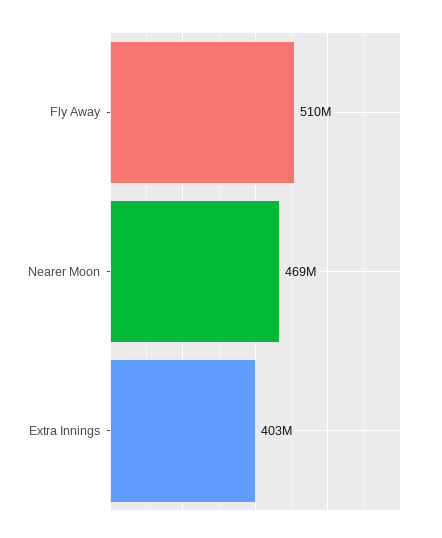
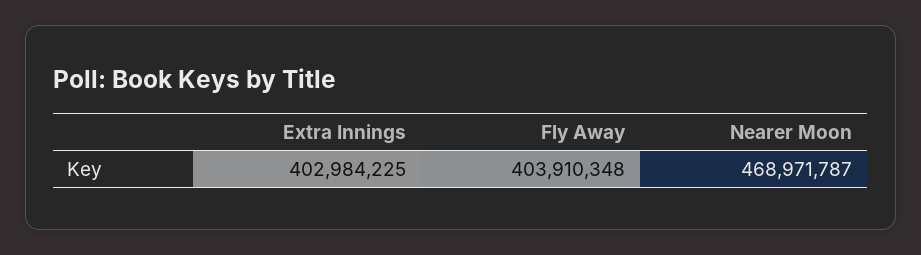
Fly Away: 510000000 -> 403910348

